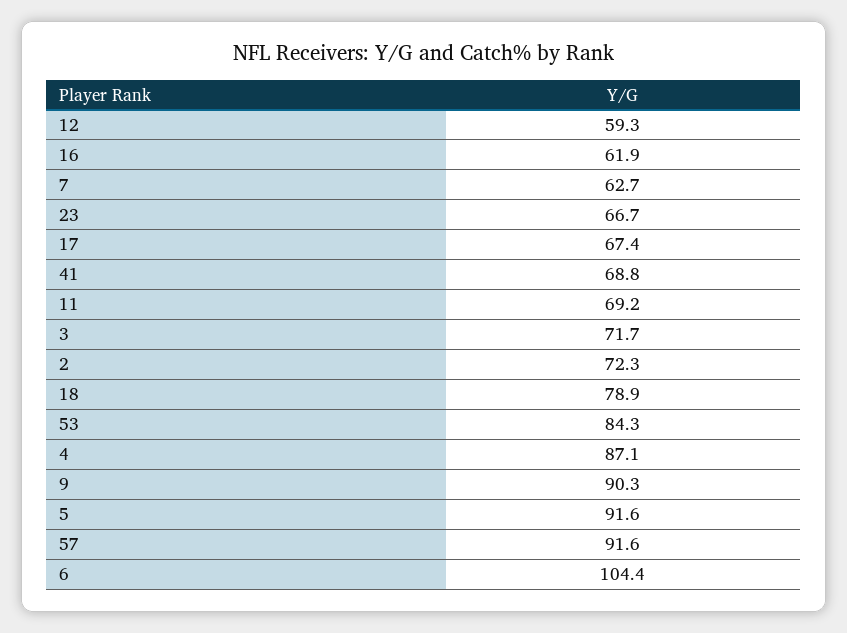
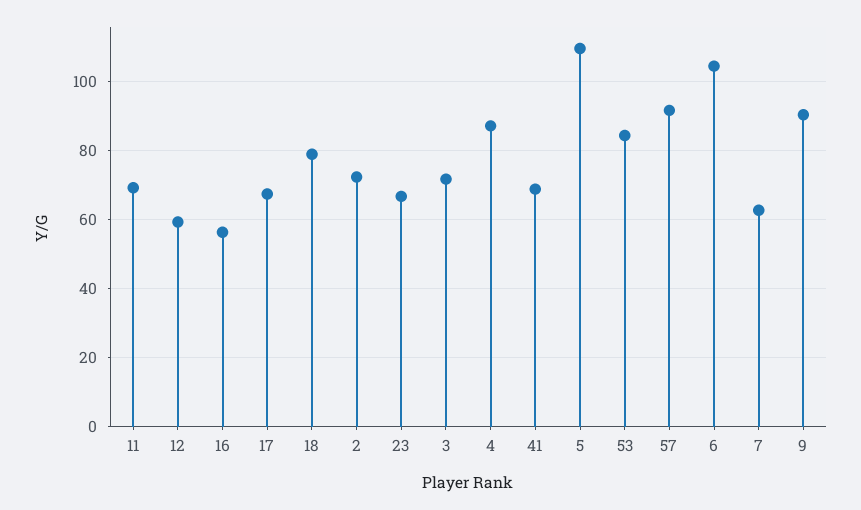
16: 61.9 -> 56
5: 91.6 -> 110

